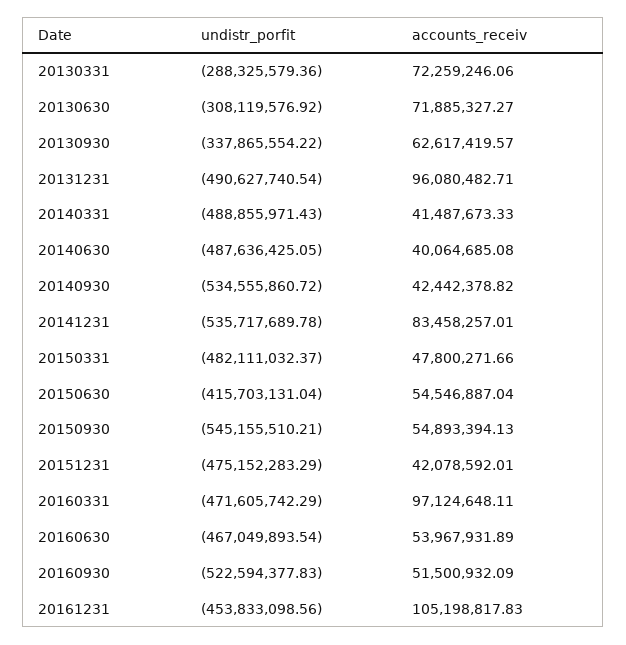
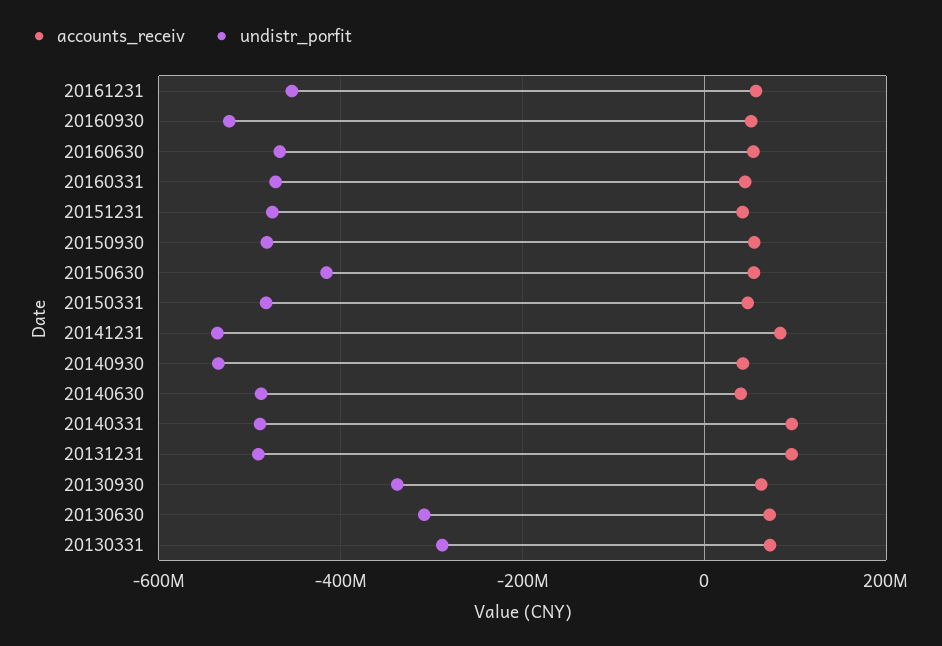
accounts_receiv, 20140331: 41487673.33 -> 100000000
undistr_porfit, 20150930: -545155510.21 -> -480000000
accounts_receiv, 20160331: 97124648.11 -> 40000000
accounts_receiv, 20161231: 105198817.83 -> 60000000

